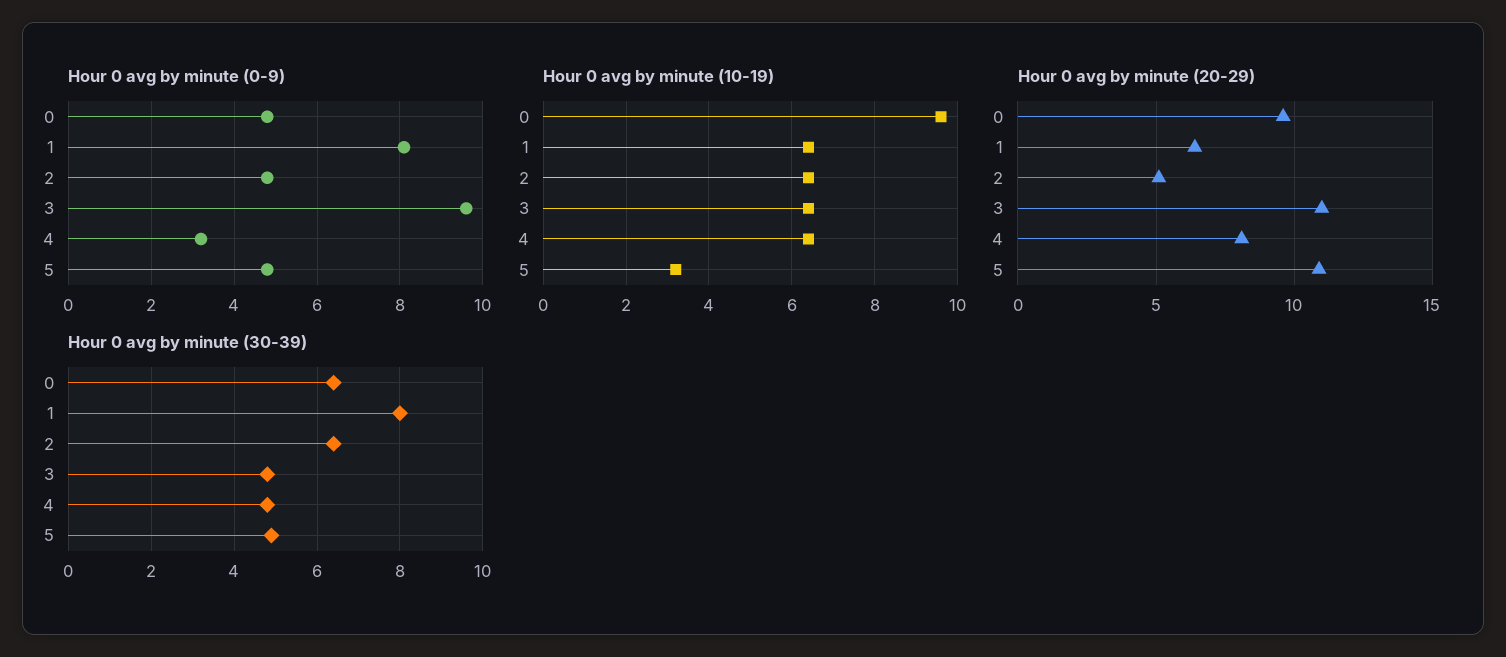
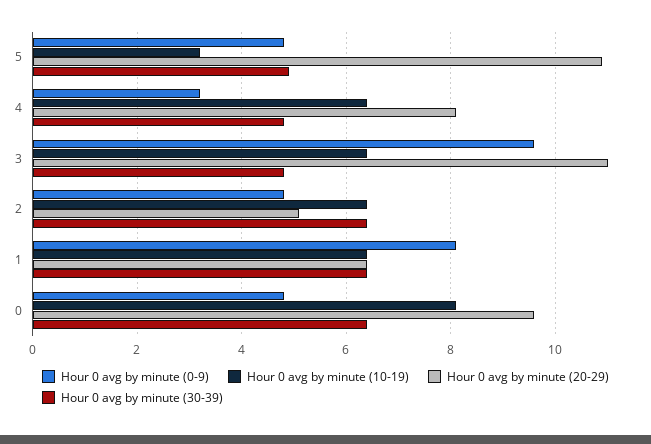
Hour 0 avg by minute (10-19), 0: 9.5 -> 8
Hour 0 avg by minute (30-39), 1: 8 -> 6.5

